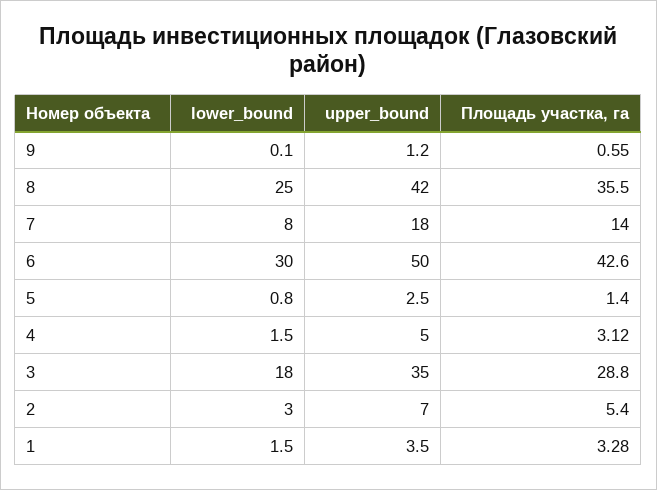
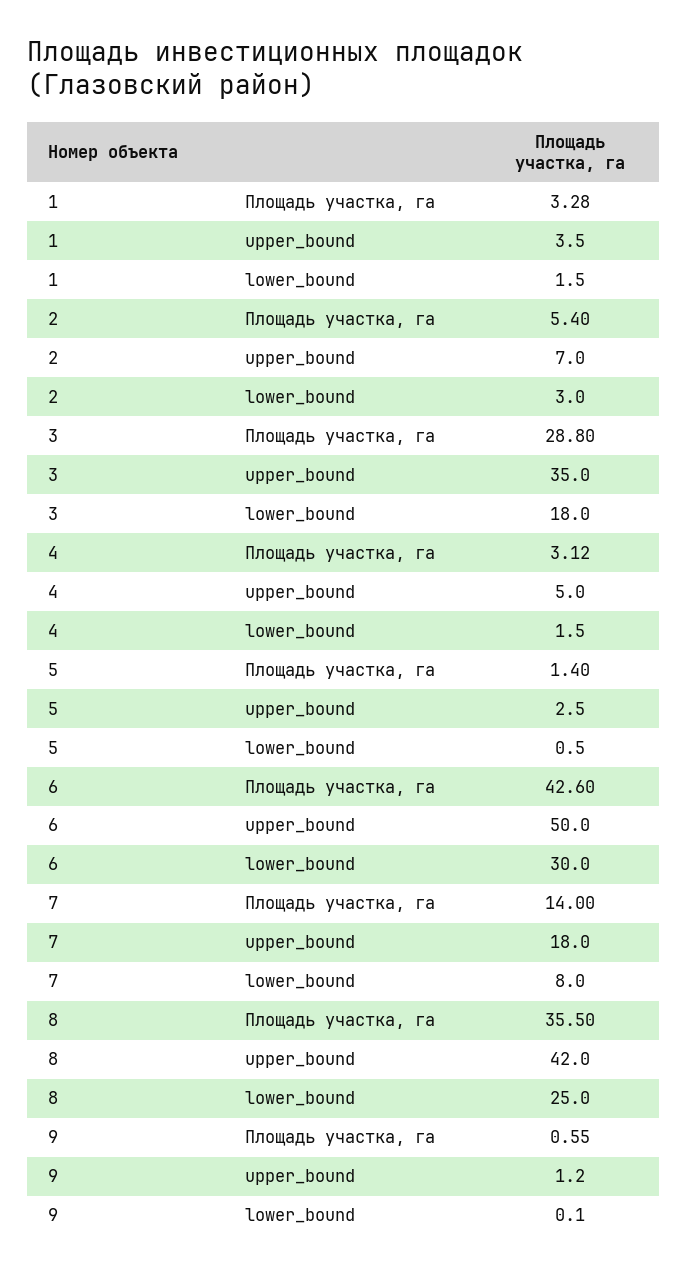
lower_bound, 5: 0.8 -> 0.5

